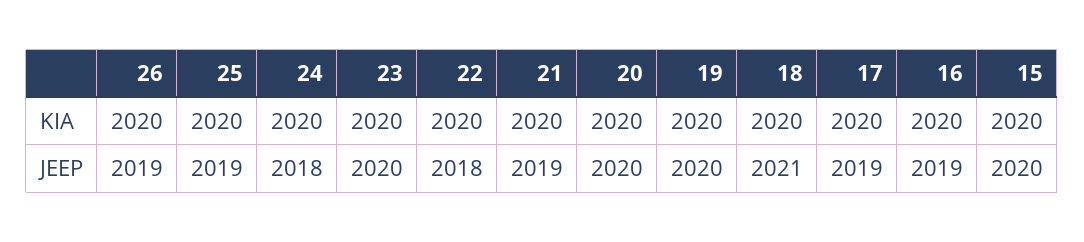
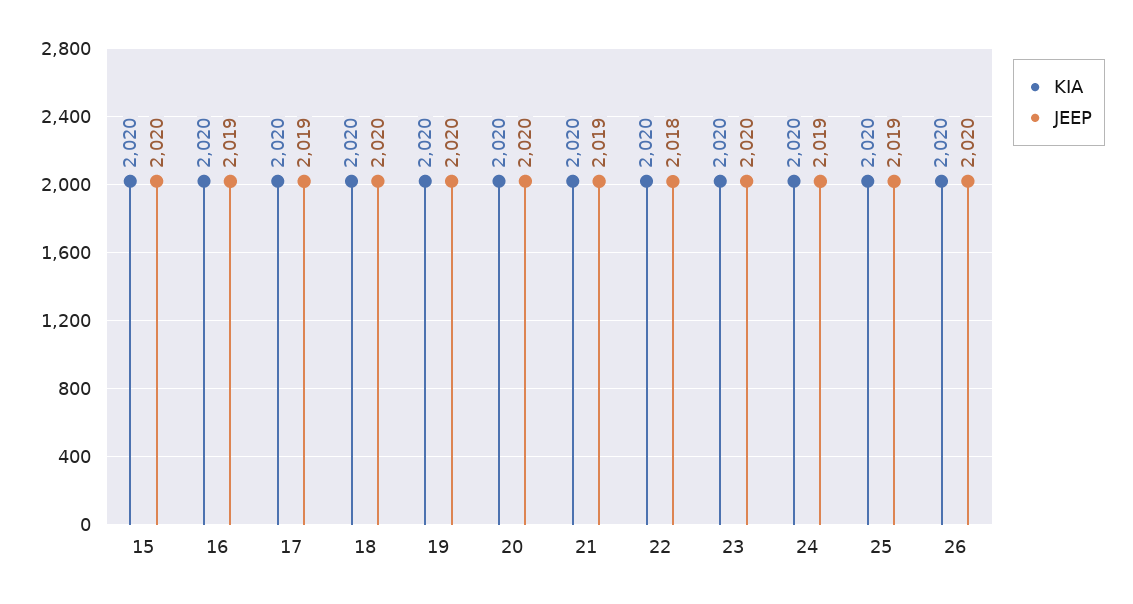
JEEP, 26: 2019 -> 2020
JEEP, 24: 2018 -> 2019
JEEP, 18: 2021 -> 2020

